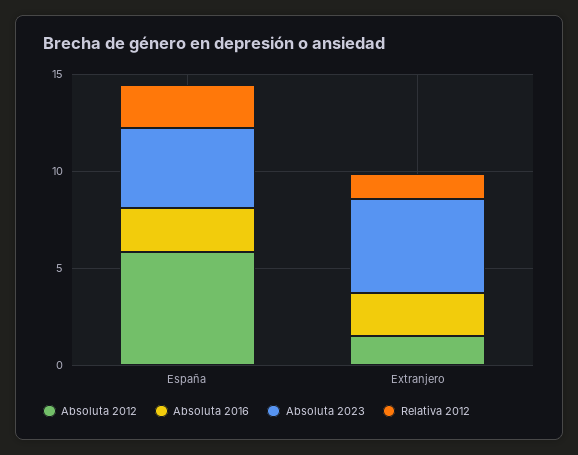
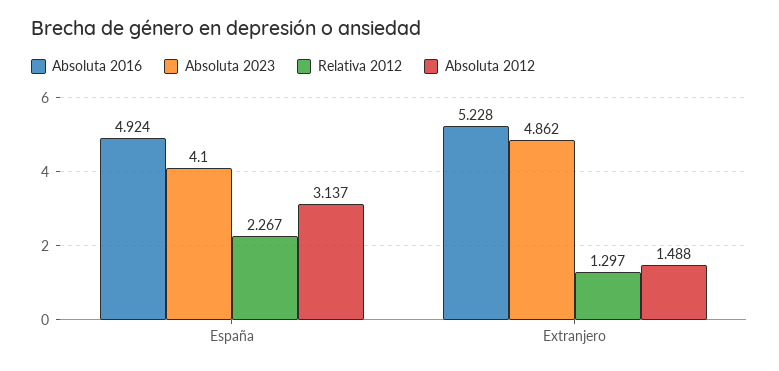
Absoluta 2012, España: 6 -> 3.137
Absoluta 2016, España: 2 -> 4.924
Absoluta 2016, Extranjero: 2 -> 5.228

